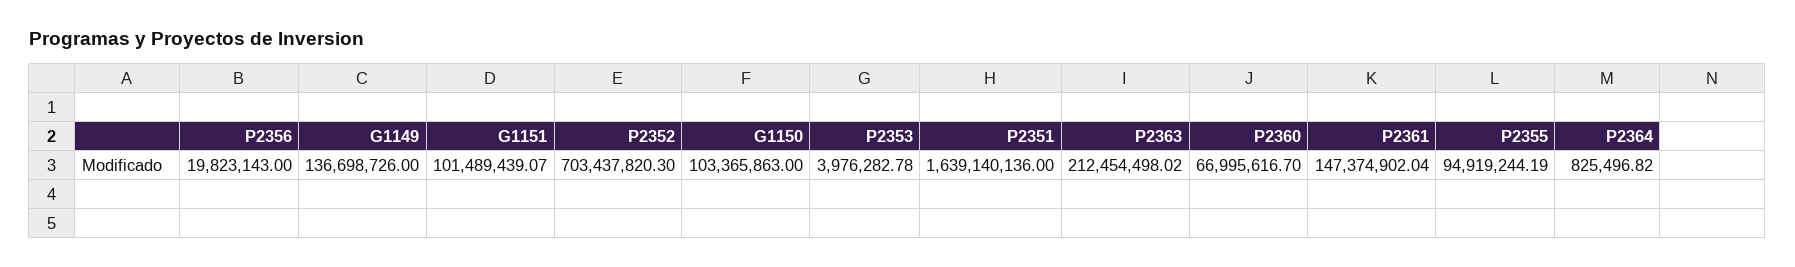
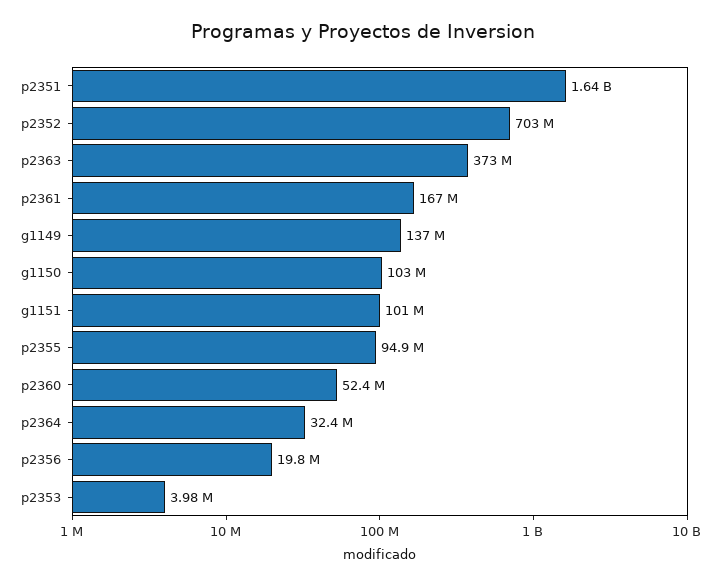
P2363: 212454498.02 -> 373000000
P2360: 66995616.7 -> 52400000
P2361: 147374902.04 -> 167000000
P2364: 825496.82 -> 32400000

